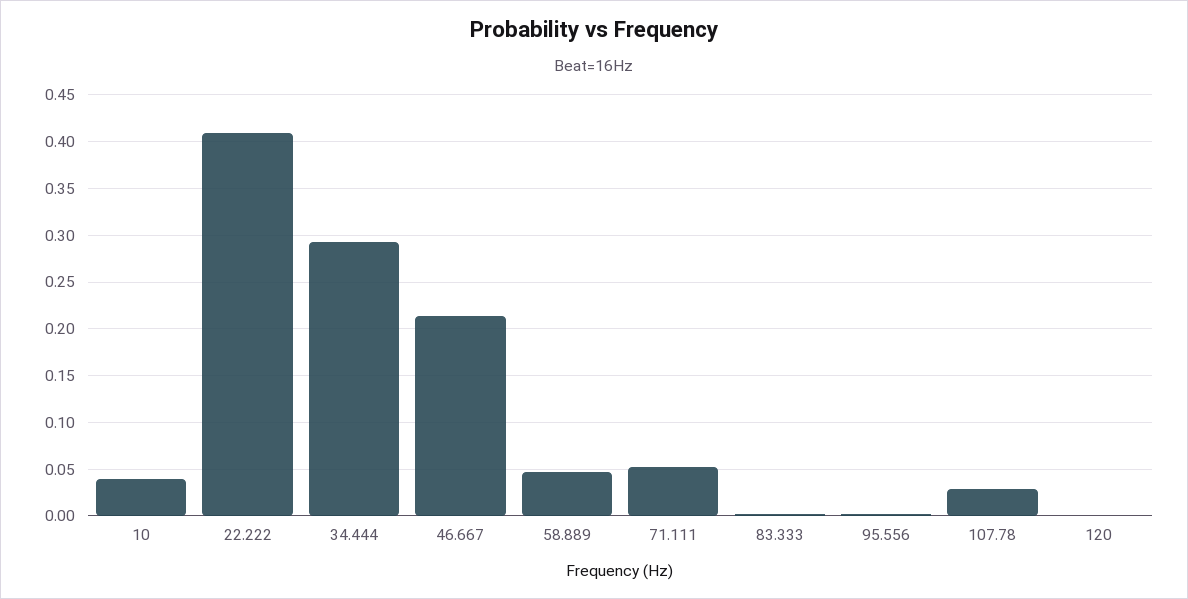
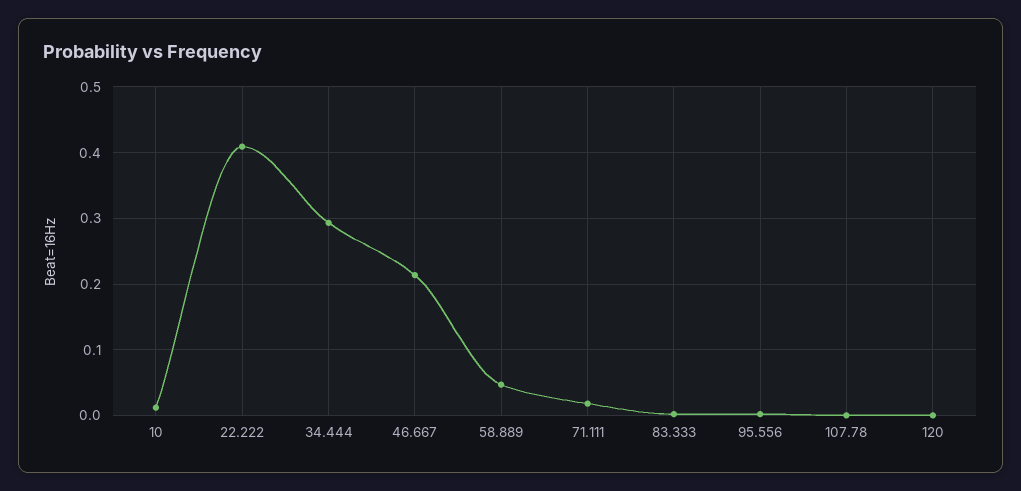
10: 0.04 -> 0.01
71.111: 0.05 -> 0.02
107.78: 0.03 -> 0

